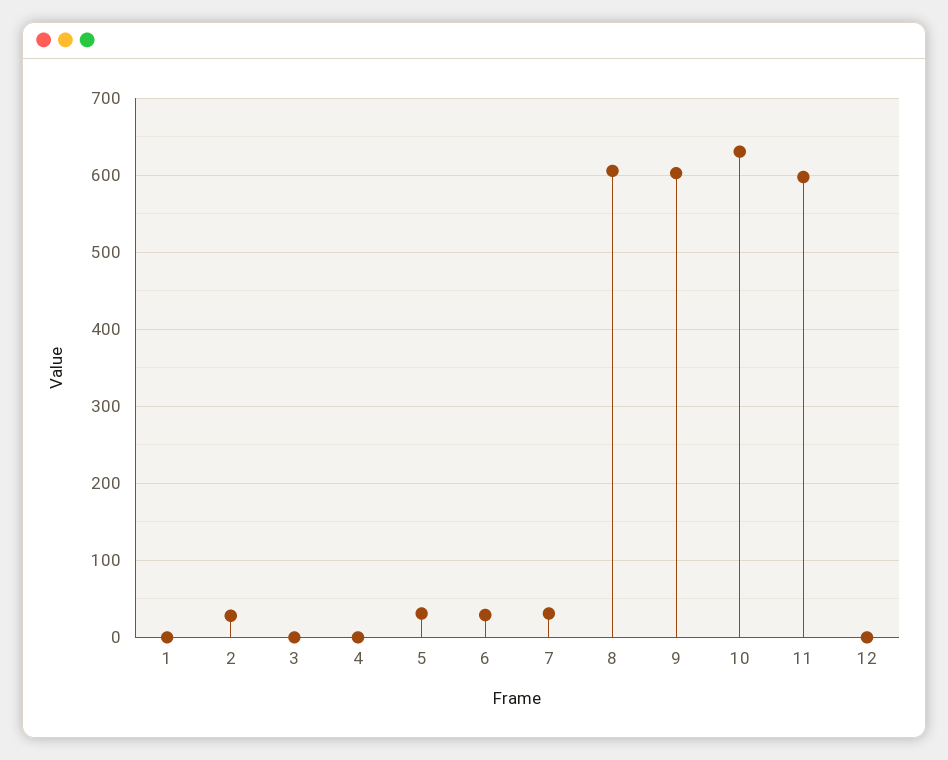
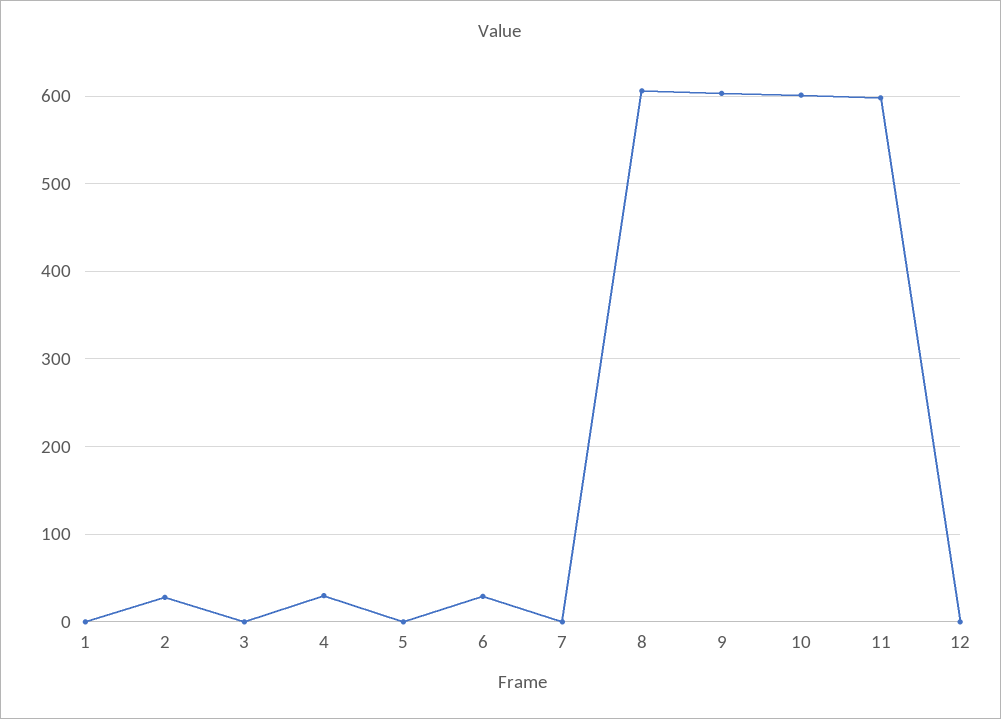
4: 0 -> 30
5: 30 -> 0
7: 30 -> 0
10: 630 -> 600

